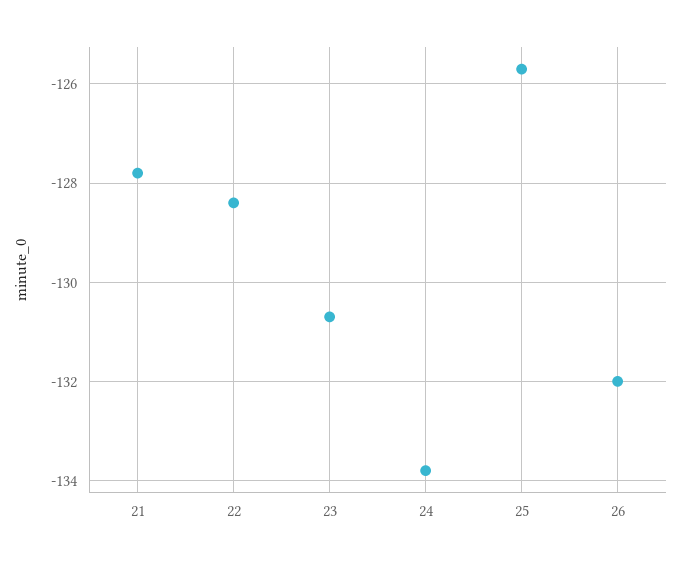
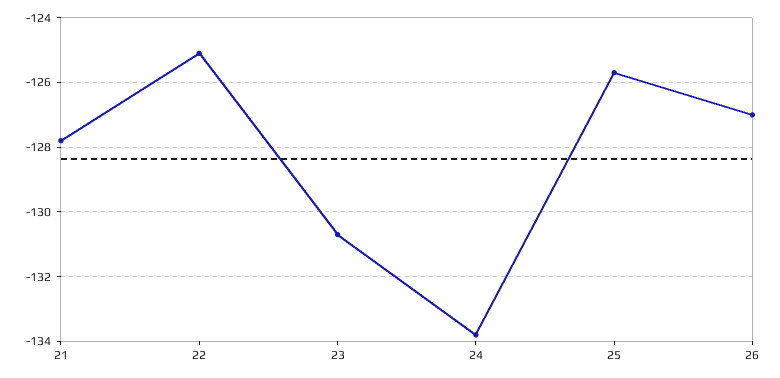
22: -128.5 -> -125
26: -132 -> -127

